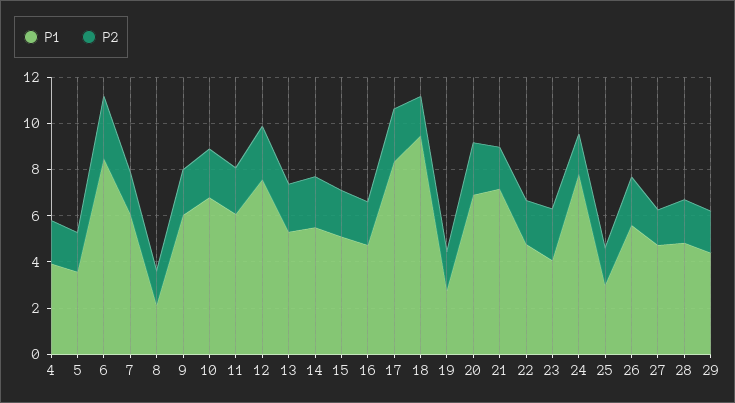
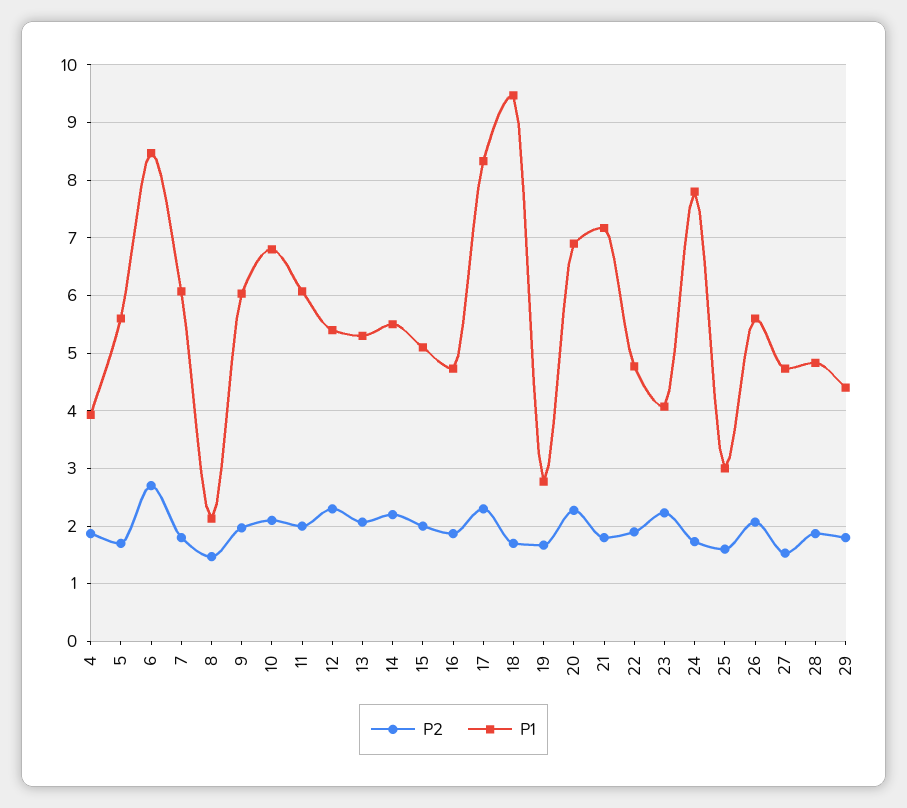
P1, 5: 3.5 -> 5.6
P1, 12: 7.5 -> 5.4

